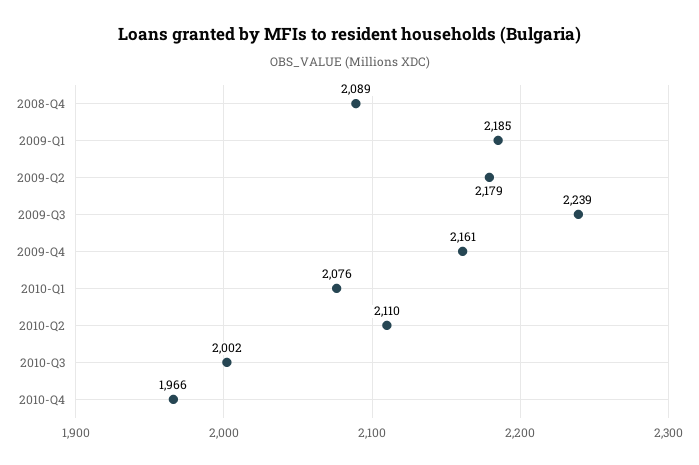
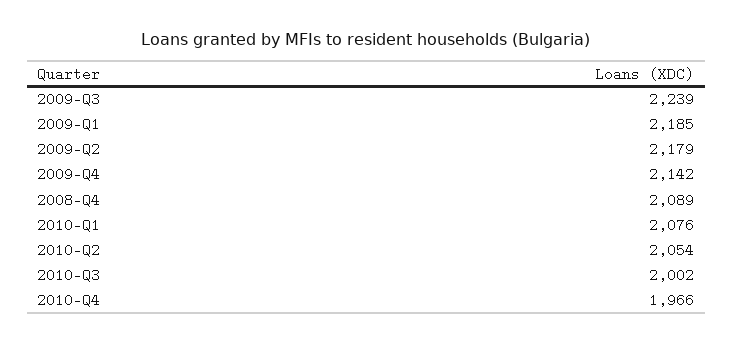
2009-Q4: 2161 -> 2142
2010-Q2: 2110 -> 2054

